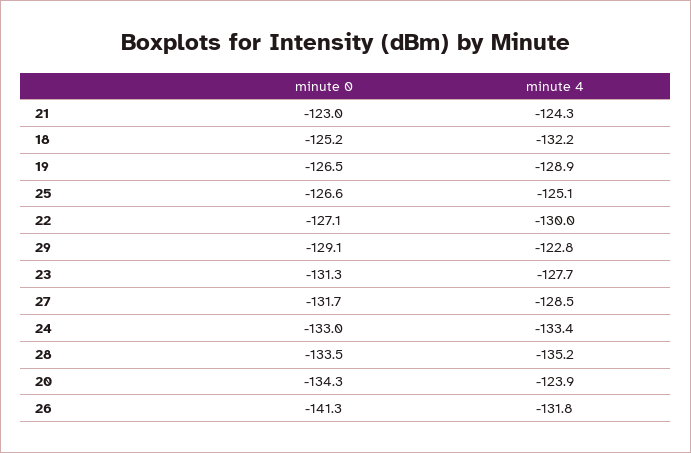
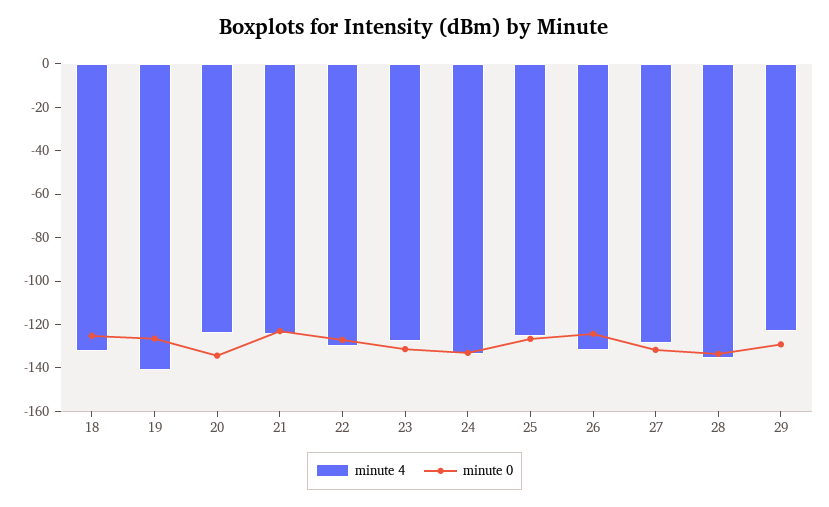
minute 4, 19: -128.9 -> -140
minute 0, 26: -141.3 -> -125

